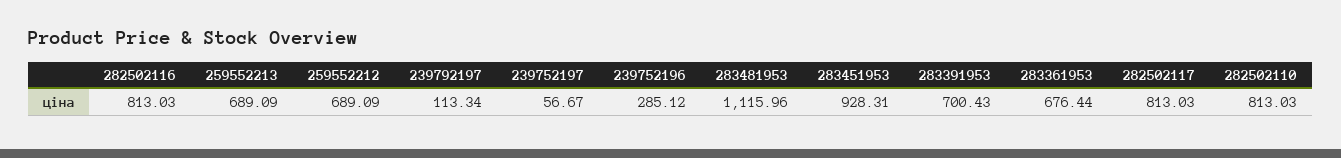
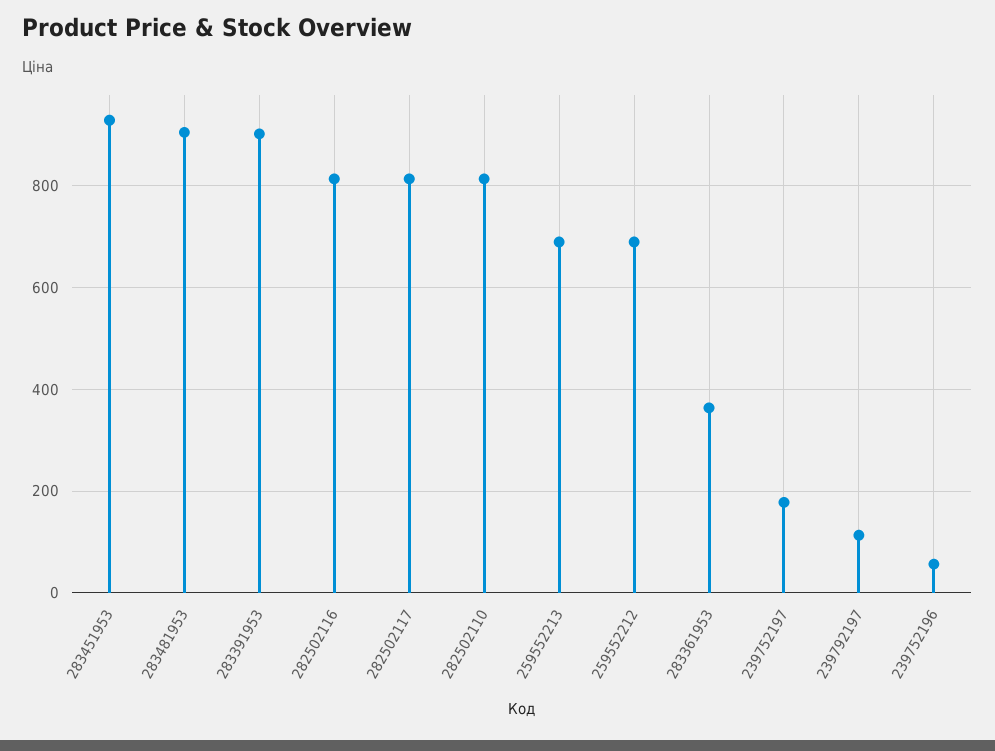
239752197: 56.67 -> 180
239752196: 285.12 -> 60
283481953: 1115.96 -> 900
283391953: 700.43 -> 900
283361953: 676.44 -> 360

